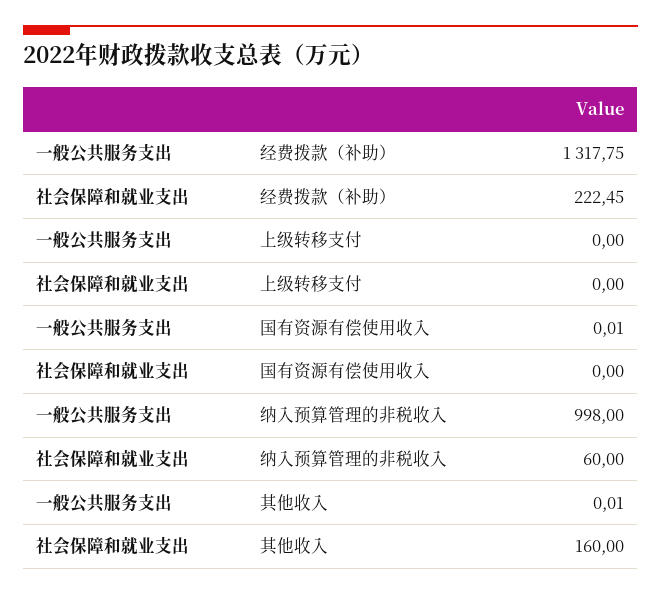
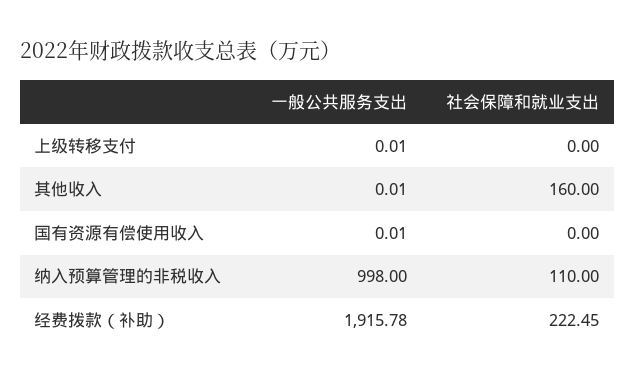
一般公共服务支出, 经费拨款（补助）: 1317.75 -> 1915.78
一般公共服务支出, 上级转移支付: 0 -> 0.01
社会保障和就业支出, 纳入预算管理的非税收入: 60 -> 110

